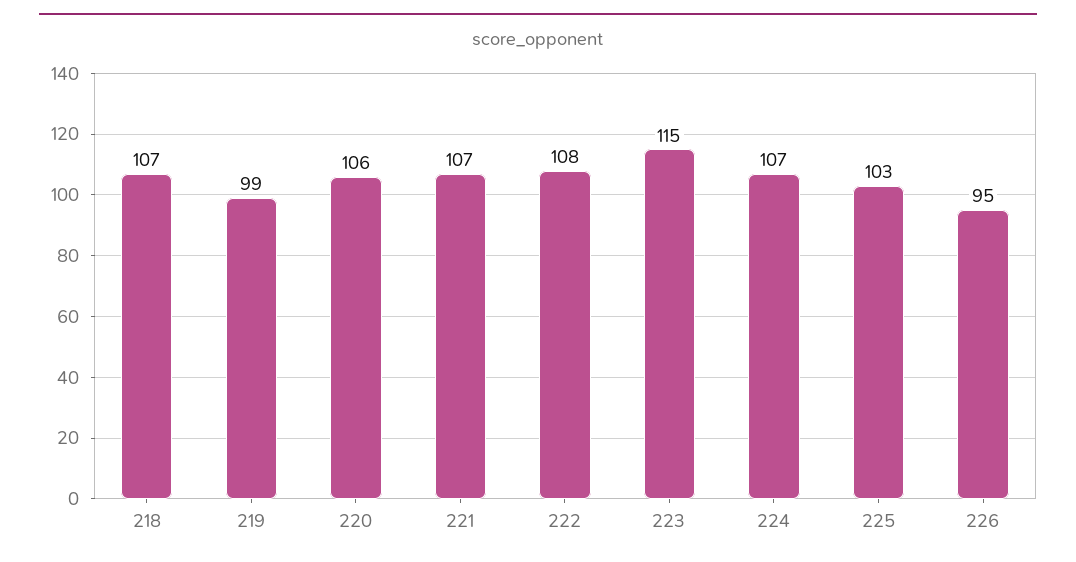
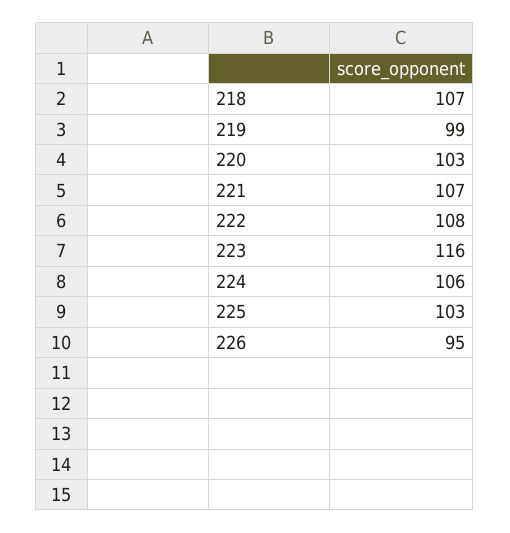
220: 106 -> 103
223: 115 -> 116
224: 107 -> 106

